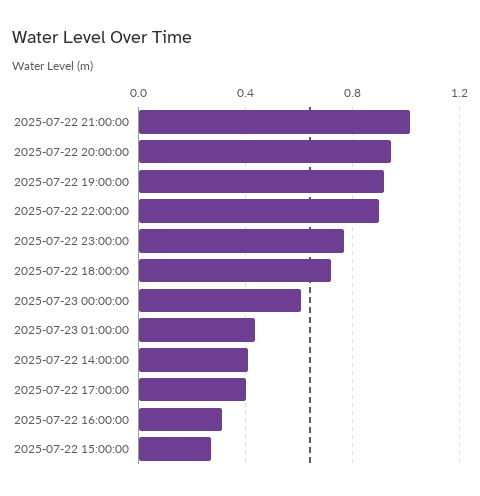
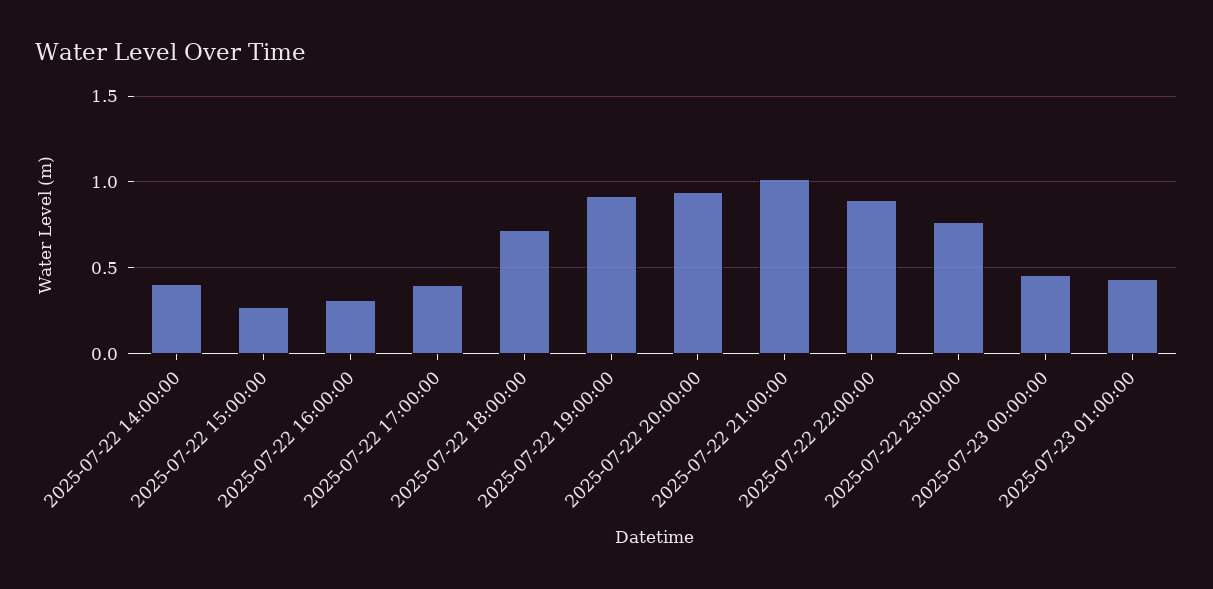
2025-07-23 00:00:00: 0.6 -> 0.45

